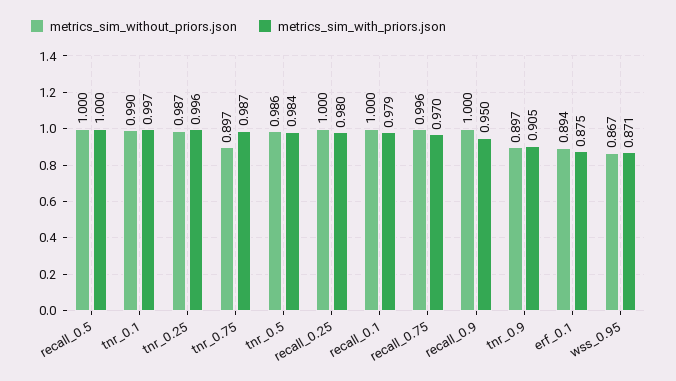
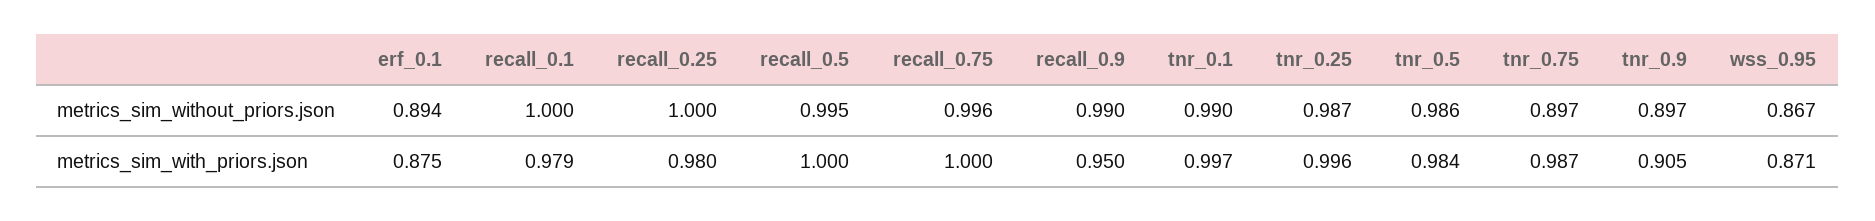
metrics_sim_without_priors.json, recall_0.5: 1 -> 0.995
metrics_sim_with_priors.json, recall_0.75: 0.97 -> 1
metrics_sim_without_priors.json, recall_0.9: 1 -> 0.99

